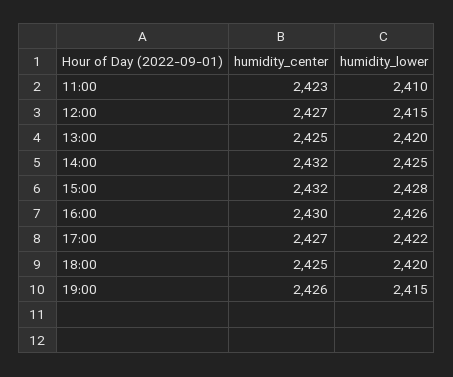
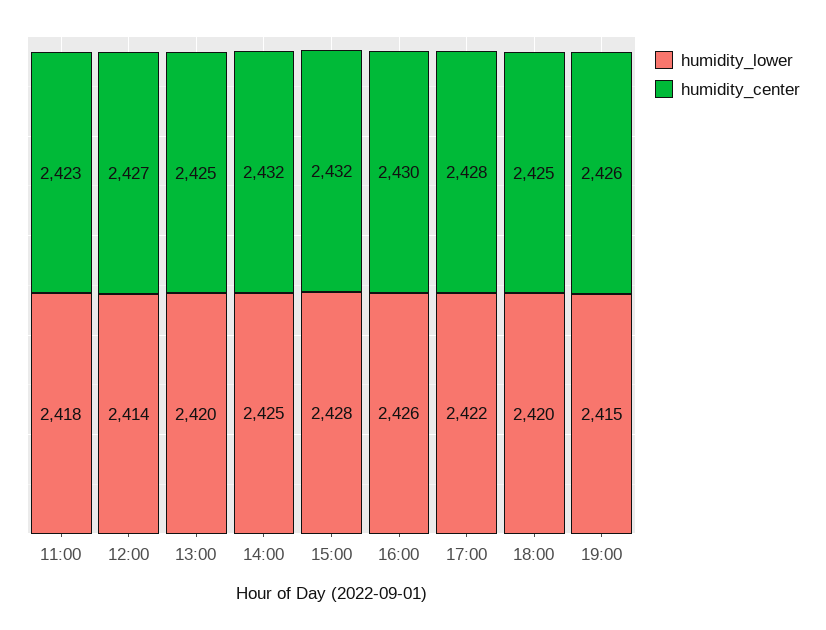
humidity_lower, 11:00: 2410 -> 2418
humidity_lower, 12:00: 2415 -> 2414
humidity_center, 17:00: 2427 -> 2428

